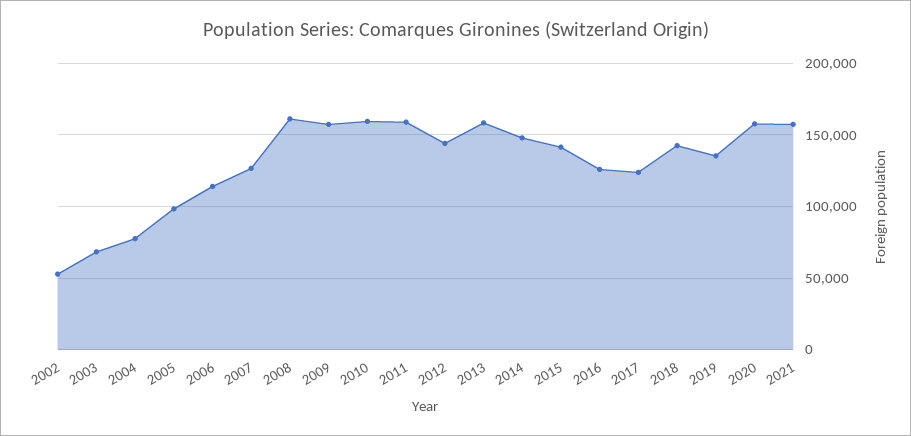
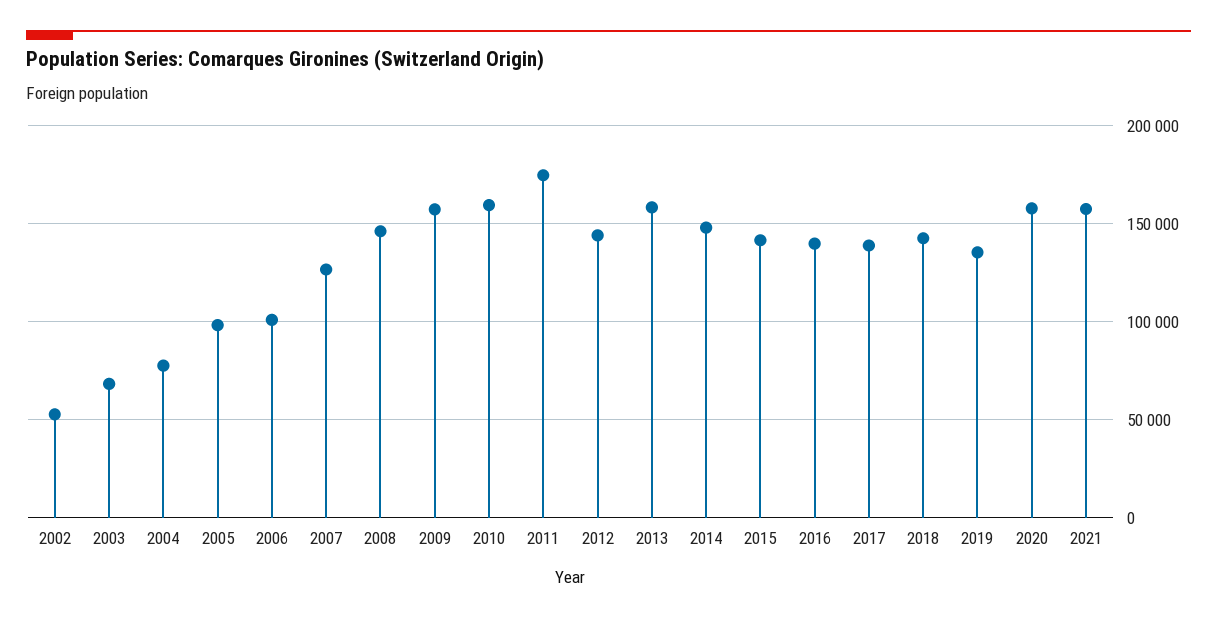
2006: 115000 -> 100000
2008: 160000 -> 145000
2011: 160000 -> 175000
2016: 125000 -> 140000
2017: 125000 -> 140000

